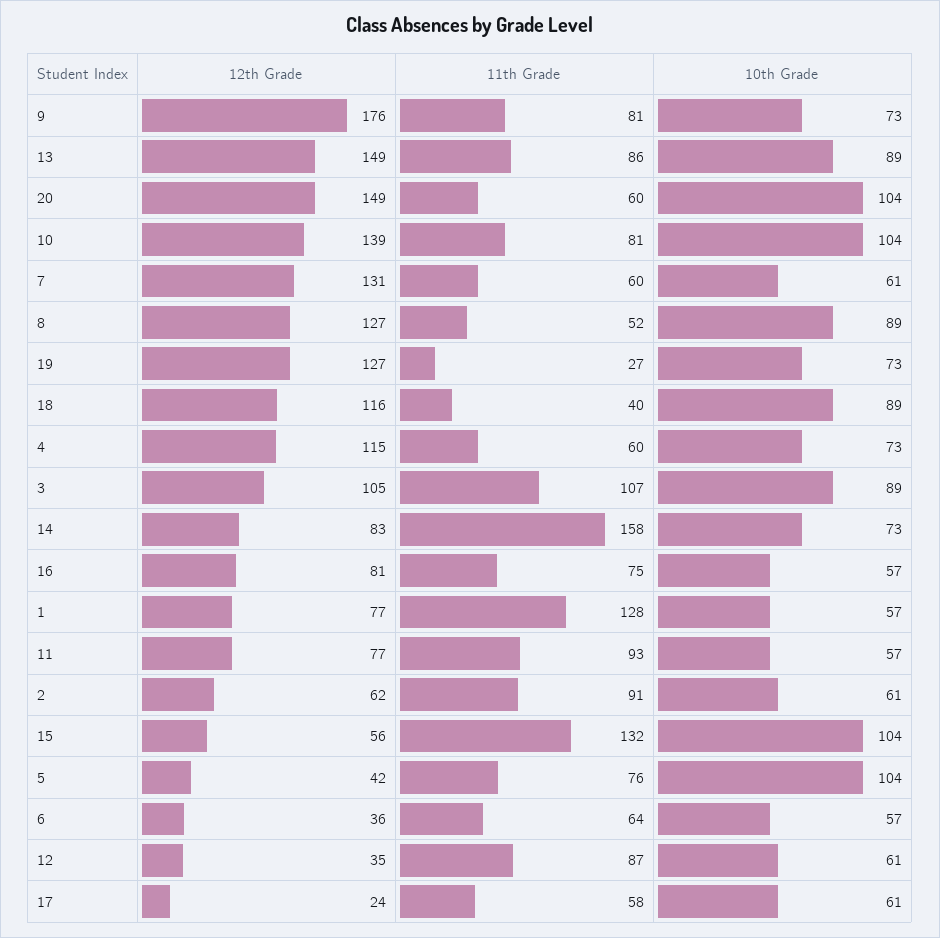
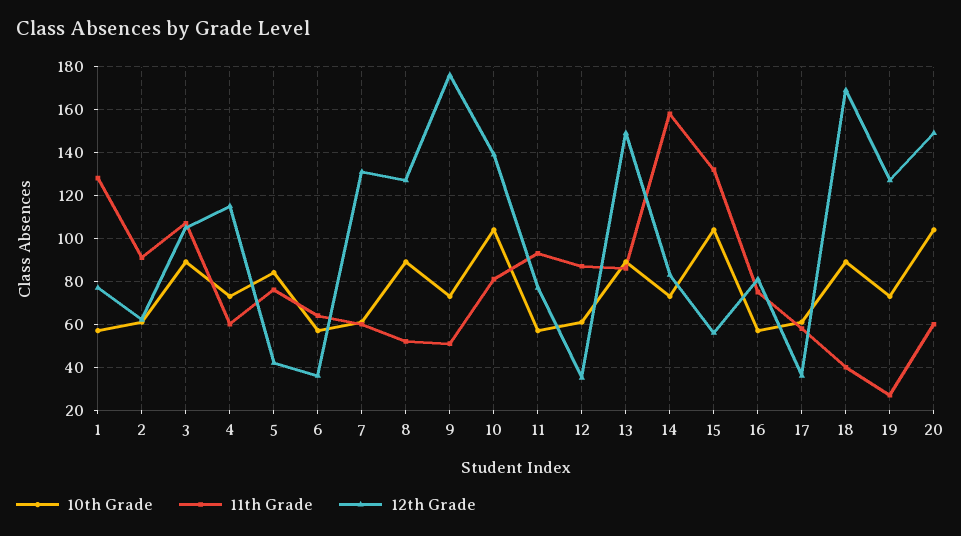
11th Grade, 9: 81 -> 50
12th Grade, 18: 116 -> 170
10th Grade, 5: 104 -> 85
12th Grade, 17: 24 -> 35

